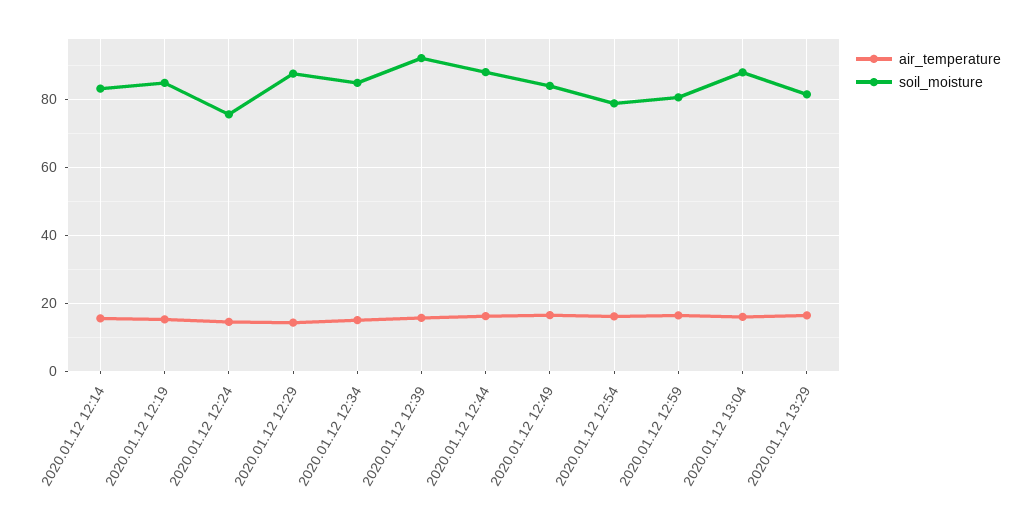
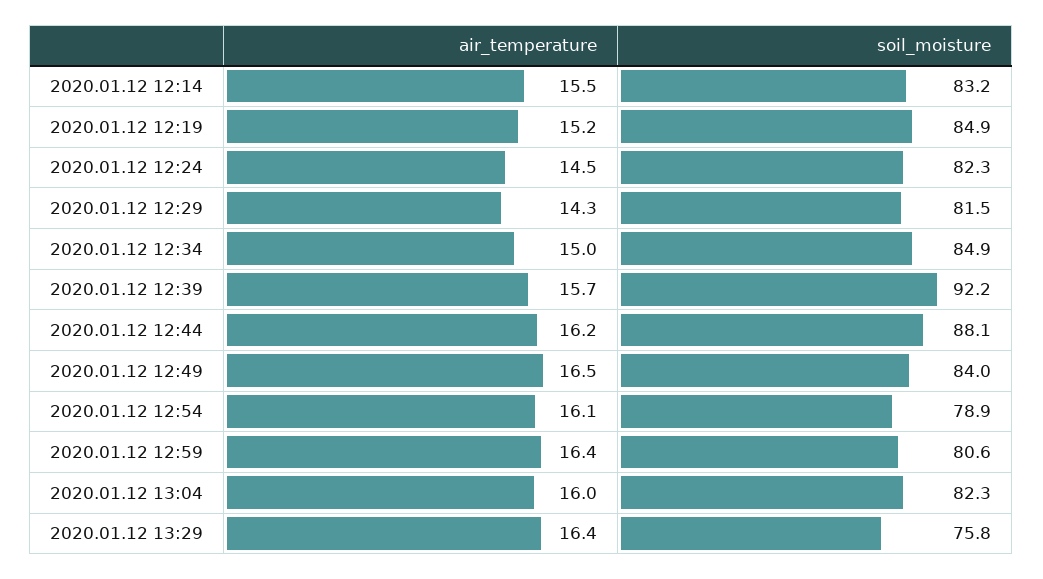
soil_moisture, 2020.01.12 12:24: 76 -> 82.3
soil_moisture, 2020.01.12 12:29: 88 -> 81.5
soil_moisture, 2020.01.12 13:04: 88 -> 82.3
soil_moisture, 2020.01.12 13:29: 82 -> 75.8

